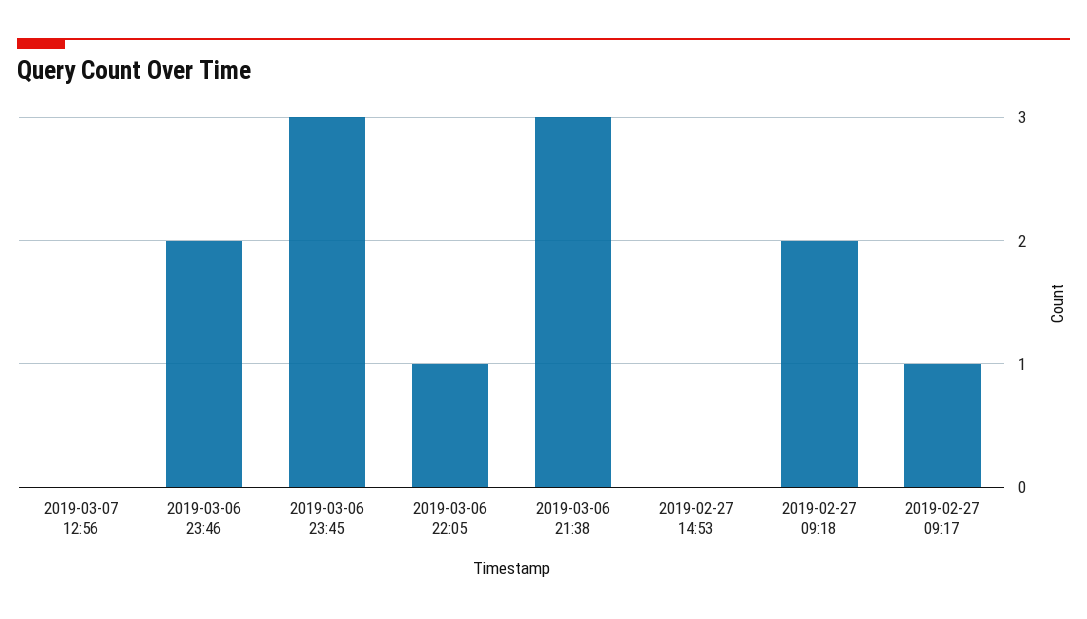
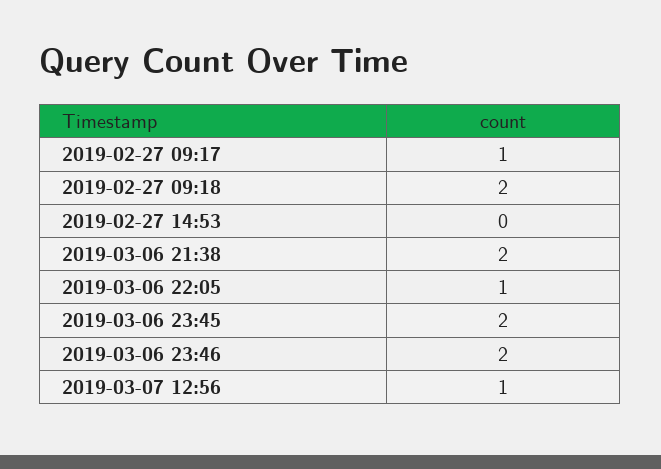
2019-03-07 12:56: 0 -> 1
2019-03-06 23:45: 3 -> 2
2019-03-06 21:38: 3 -> 2

